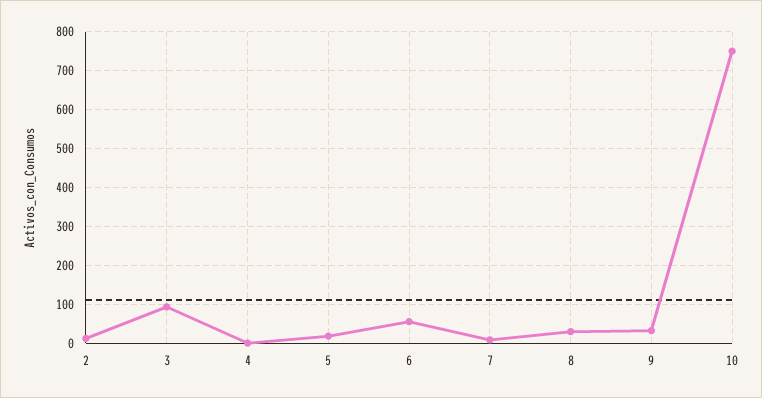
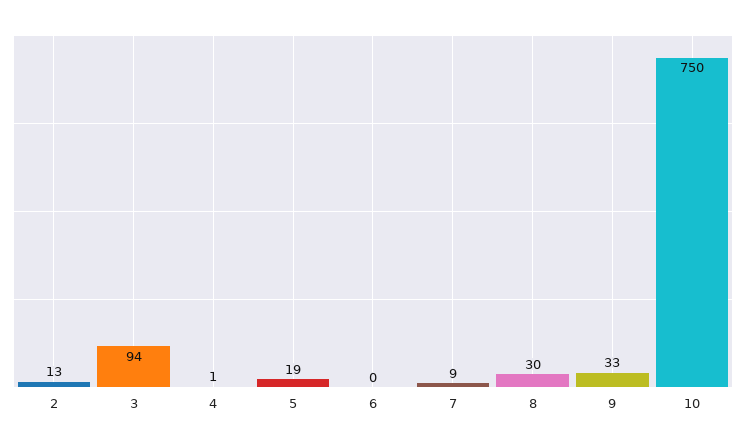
6: 60 -> 0

